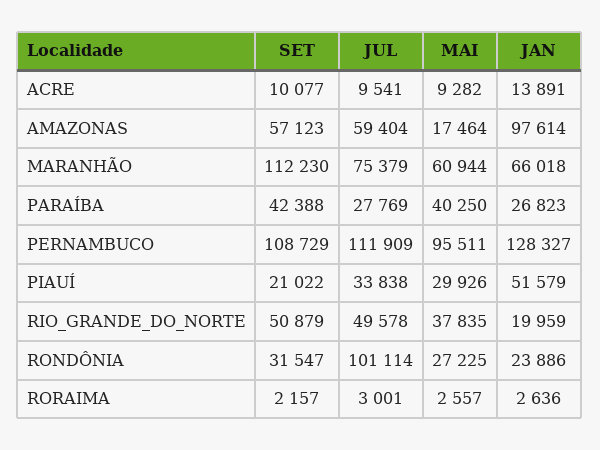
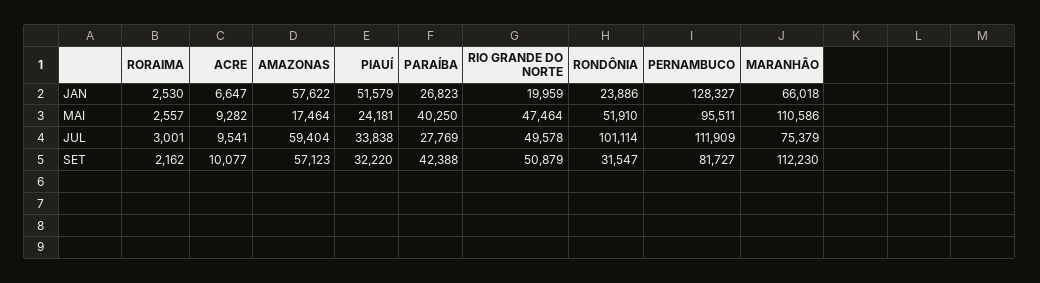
JAN, ACRE: 13891 -> 6647
JAN, AMAZONAS: 97614 -> 57622
MAI, MARANHÃO: 60944 -> 110586
SET, PERNAMBUCO: 108729 -> 81727
SET, PIAUÍ: 21022 -> 32220
MAI, PIAUÍ: 29926 -> 24181
MAI, RIO_GRANDE_DO_NORTE: 37835 -> 47464
MAI, RONDÔNIA: 27225 -> 51910
SET, RORAIMA: 2157 -> 2162
JAN, RORAIMA: 2636 -> 2530

